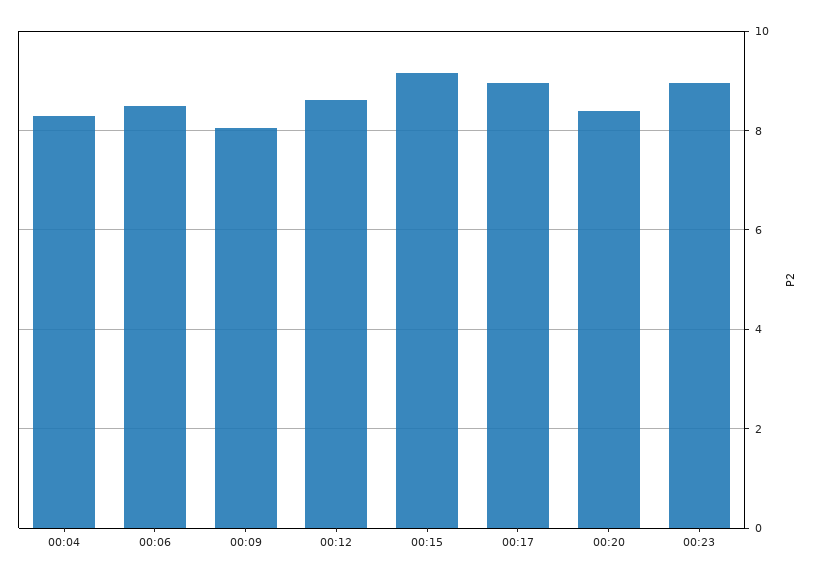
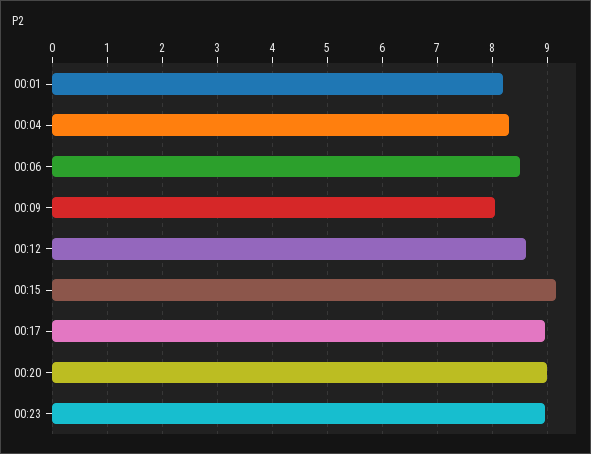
00:20: 8.4 -> 9
00:01: none -> 8.2

